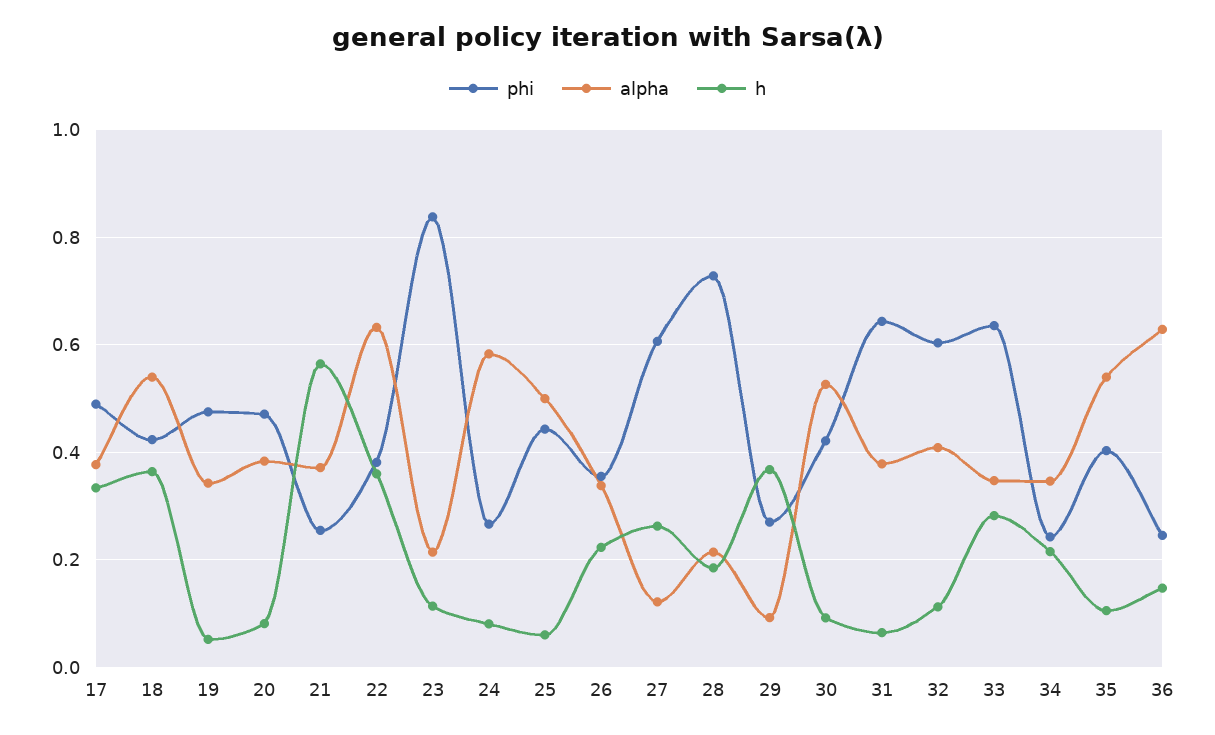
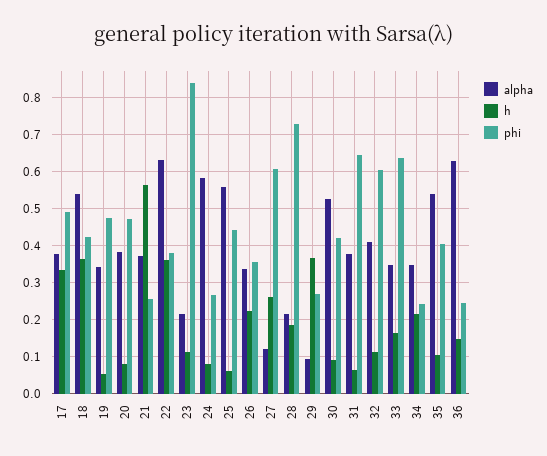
alpha, 25: 0.5 -> 0.56
h, 33: 0.28 -> 0.16

